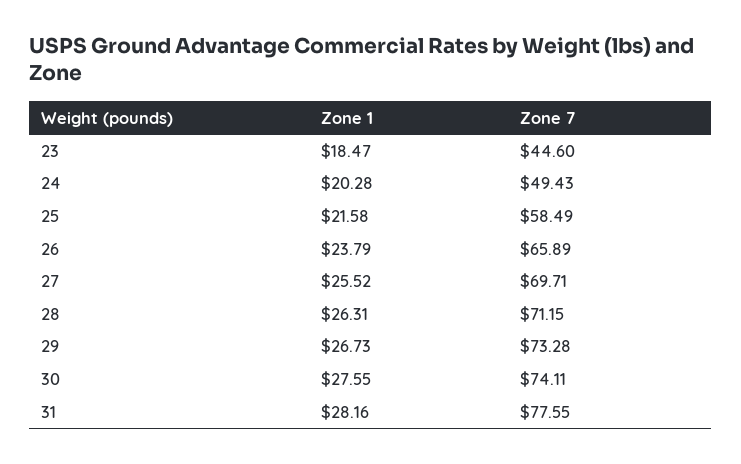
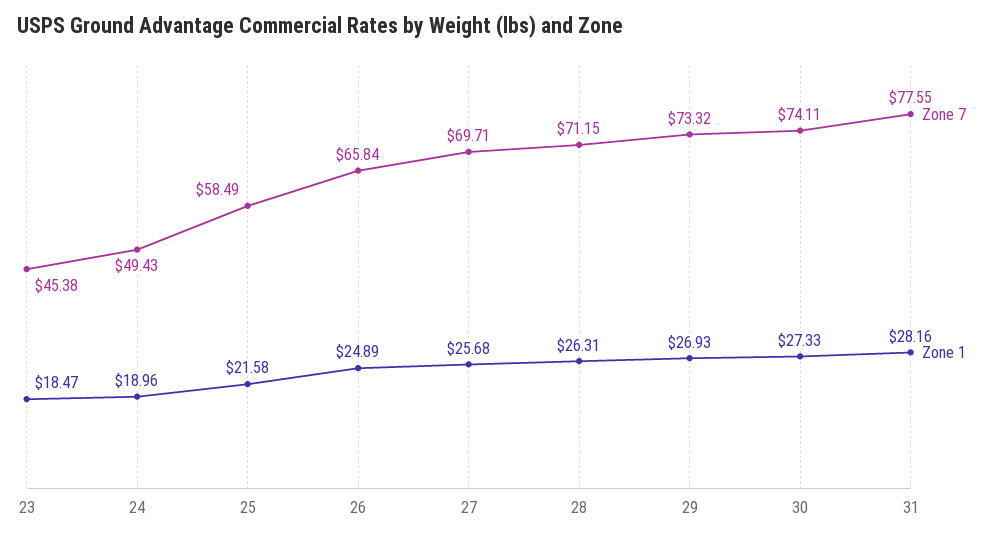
Zone 7, 23: 44.6 -> 45.38
Zone 1, 24: 20.28 -> 18.96
Zone 1, 26: 23.79 -> 24.89
Zone 7, 26: 65.89 -> 65.84
Zone 1, 27: 25.52 -> 25.68
Zone 1, 29: 26.73 -> 26.93
Zone 7, 29: 73.28 -> 73.32
Zone 1, 30: 27.55 -> 27.33

